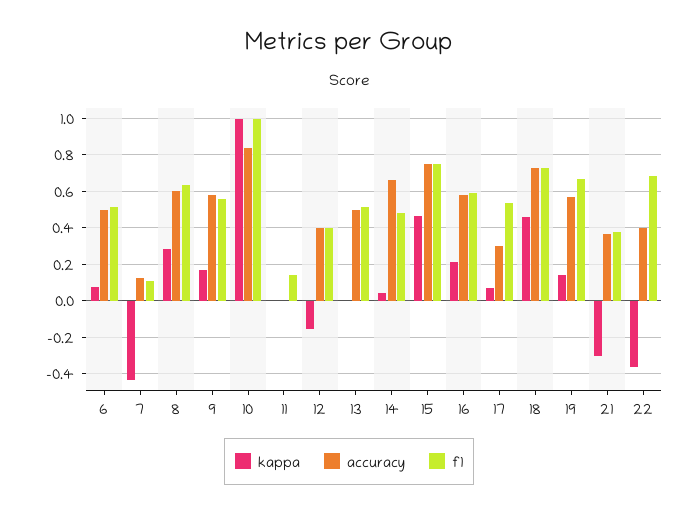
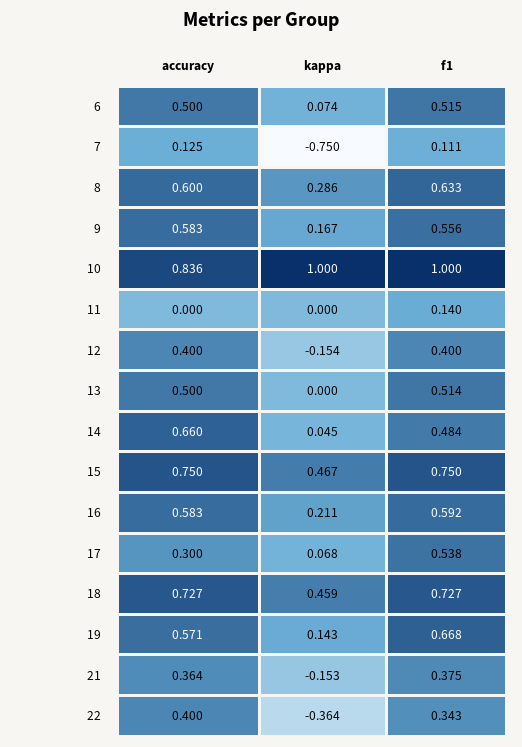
kappa, 7: -0.45 -> -0.75
kappa, 21: -0.3 -> -0.153
f1, 22: 0.7 -> 0.343

